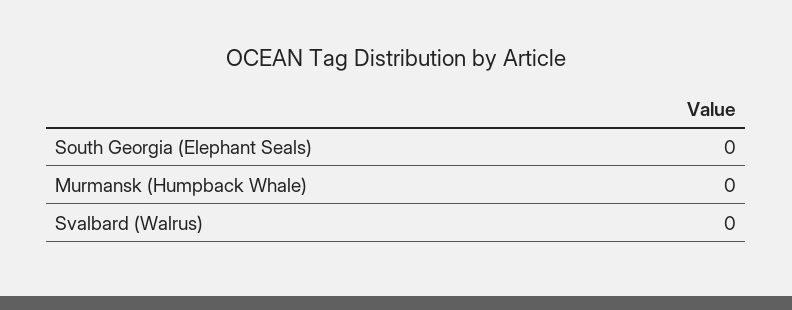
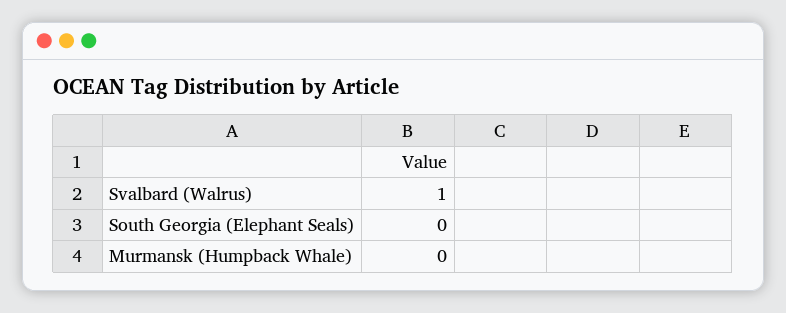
Svalbard (Walrus): 0 -> 1

